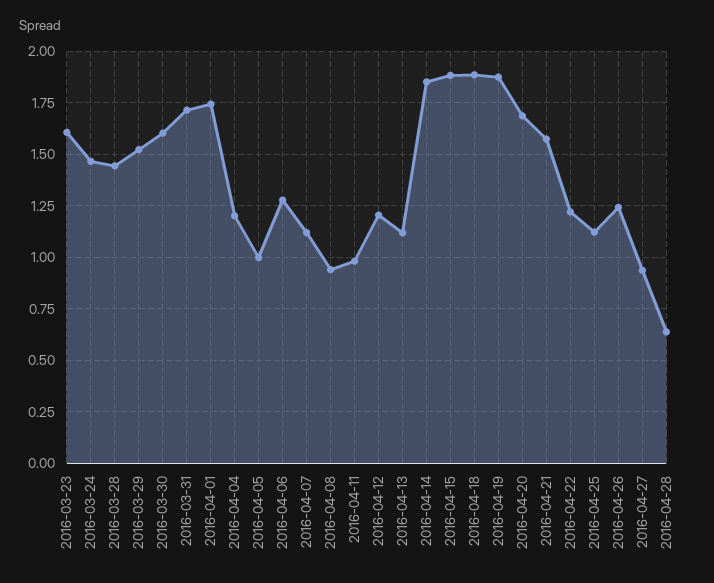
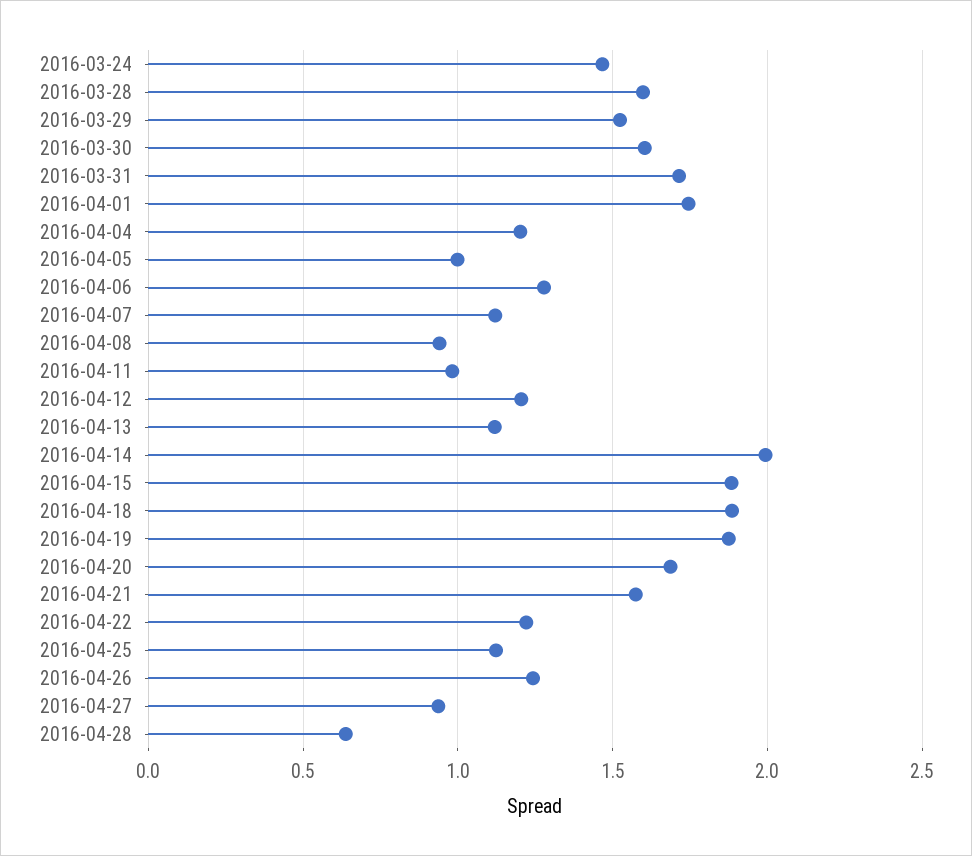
2016-03-23: 1.6 -> none
2016-03-28: 1.45 -> 1.6
2016-04-14: 1.85 -> 2

